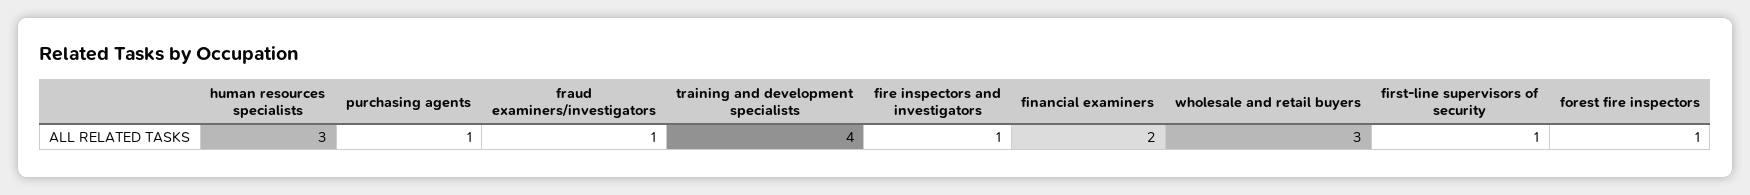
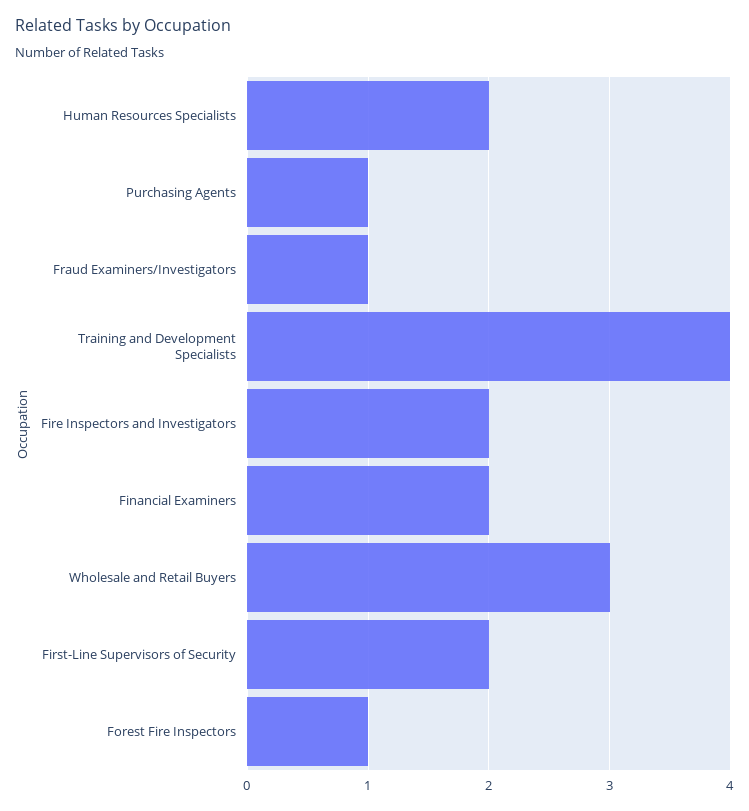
human resources specialists: 3 -> 2
fire inspectors and investigators: 1 -> 2
first-line supervisors of security: 1 -> 2

